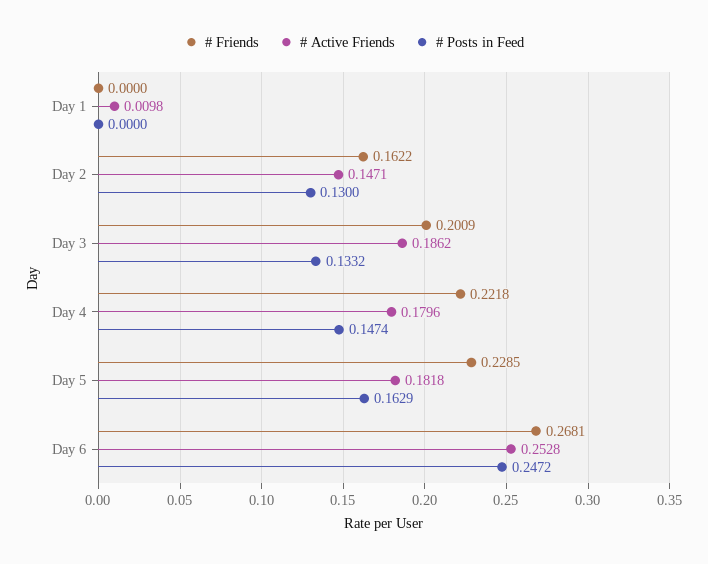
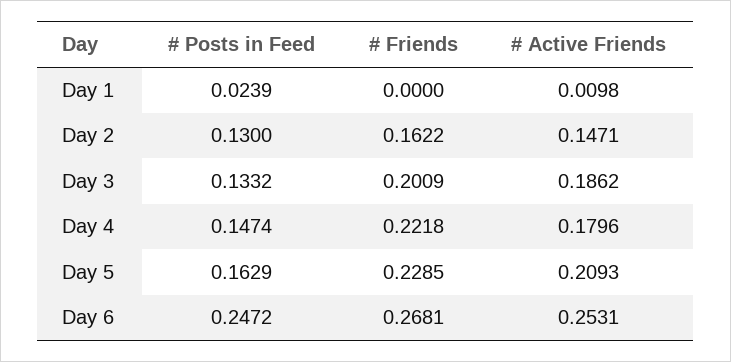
# Posts in Feed, Day 1: 0 -> 0.0239
# Active Friends, Day 5: 0.1818 -> 0.2093
# Active Friends, Day 6: 0.2528 -> 0.2531

